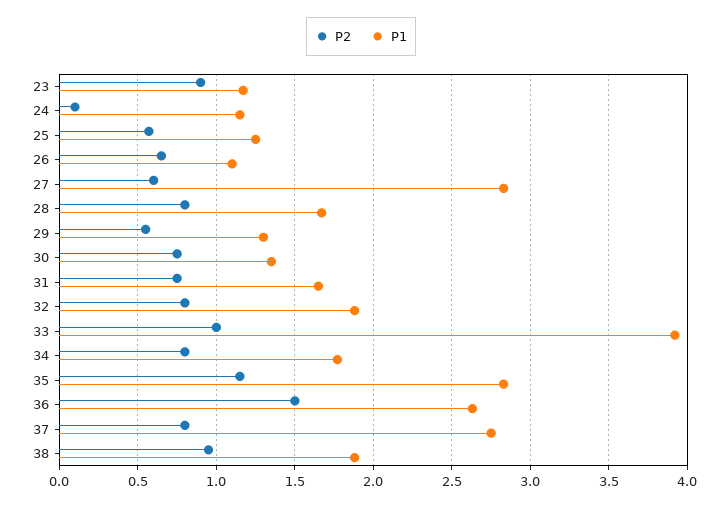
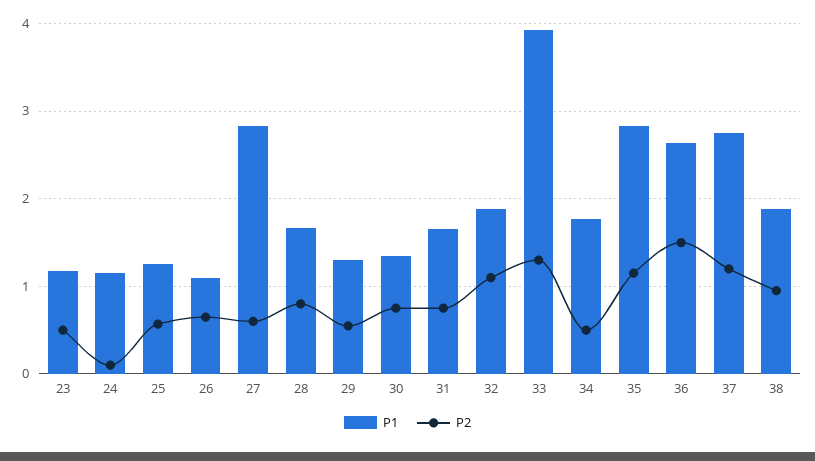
P2, 23: 0.9 -> 0.5
P2, 32: 0.8 -> 1.1
P2, 33: 1 -> 1.3
P2, 34: 0.8 -> 0.5
P2, 37: 0.8 -> 1.2

